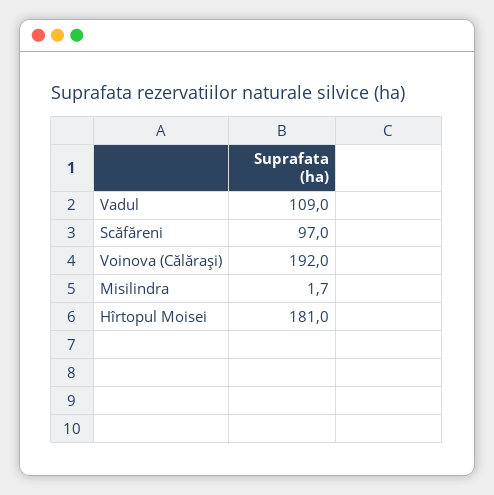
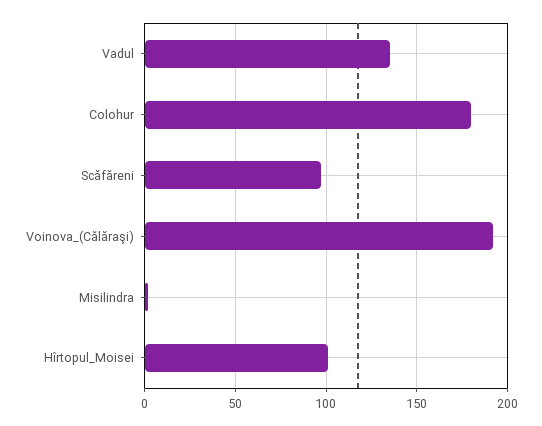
Vadul: 109 -> 135
Hîrtopul Moisei: 181 -> 100
Colohur: none -> 180

